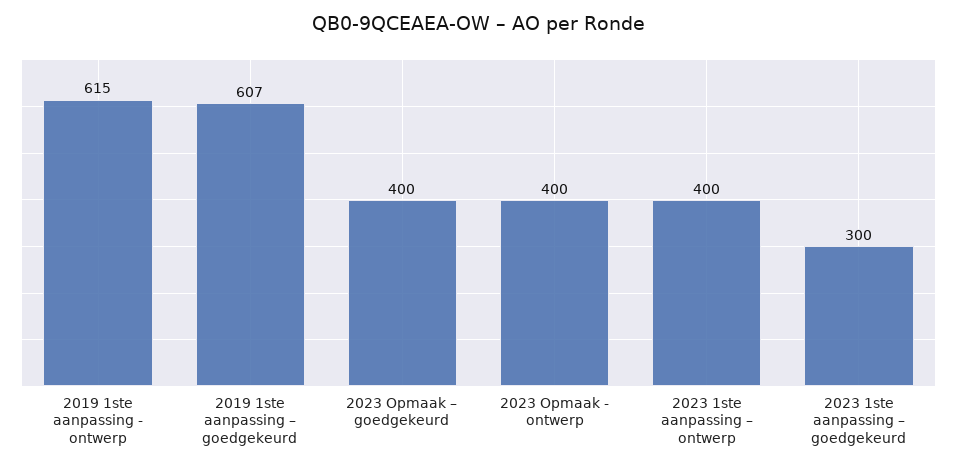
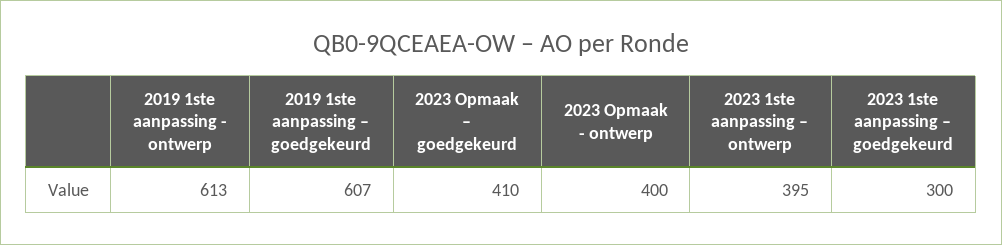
2019 1ste aanpassing - ontwerp: 615 -> 613
2023 Opmaak – goedgekeurd: 400 -> 410
2023 1ste aanpassing – ontwerp: 400 -> 395

